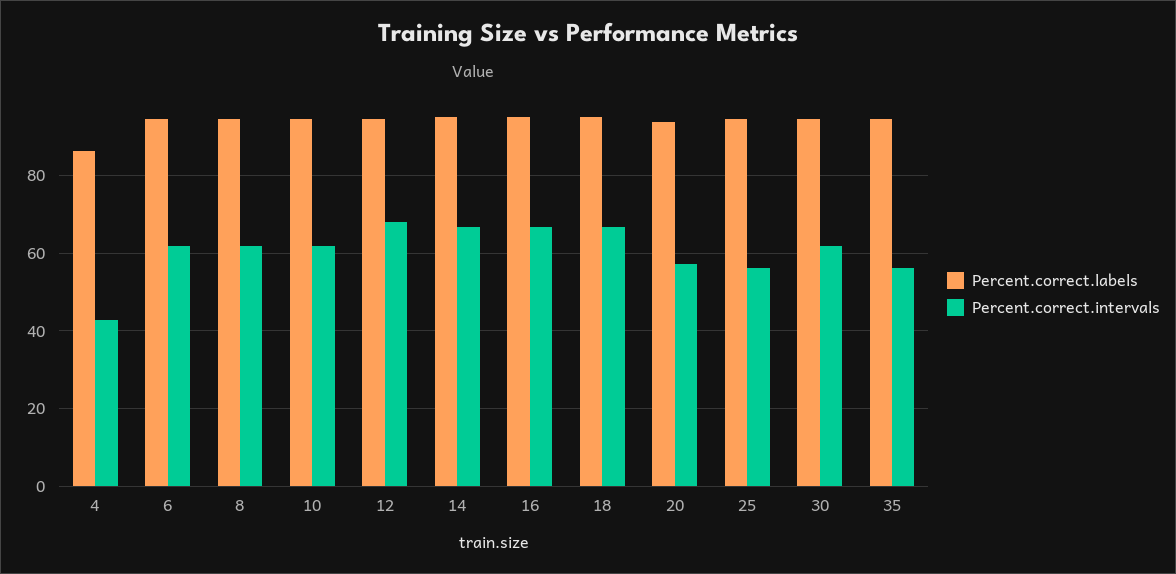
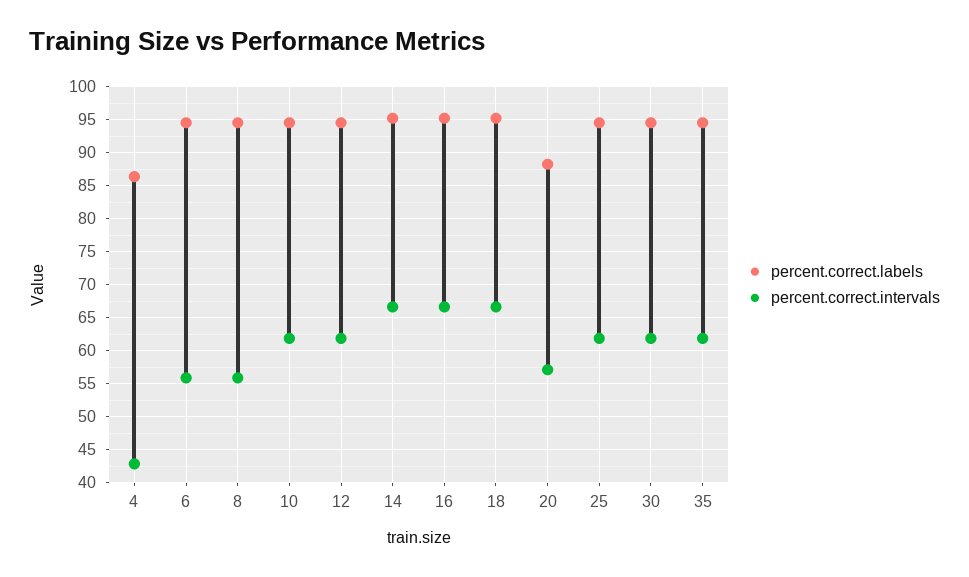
Percent.correct.intervals, 6: 62 -> 56
Percent.correct.intervals, 8: 62 -> 56
Percent.correct.intervals, 12: 68 -> 62
Percent.correct.labels, 20: 94 -> 88
Percent.correct.intervals, 25: 56 -> 62
Percent.correct.intervals, 35: 56 -> 62

